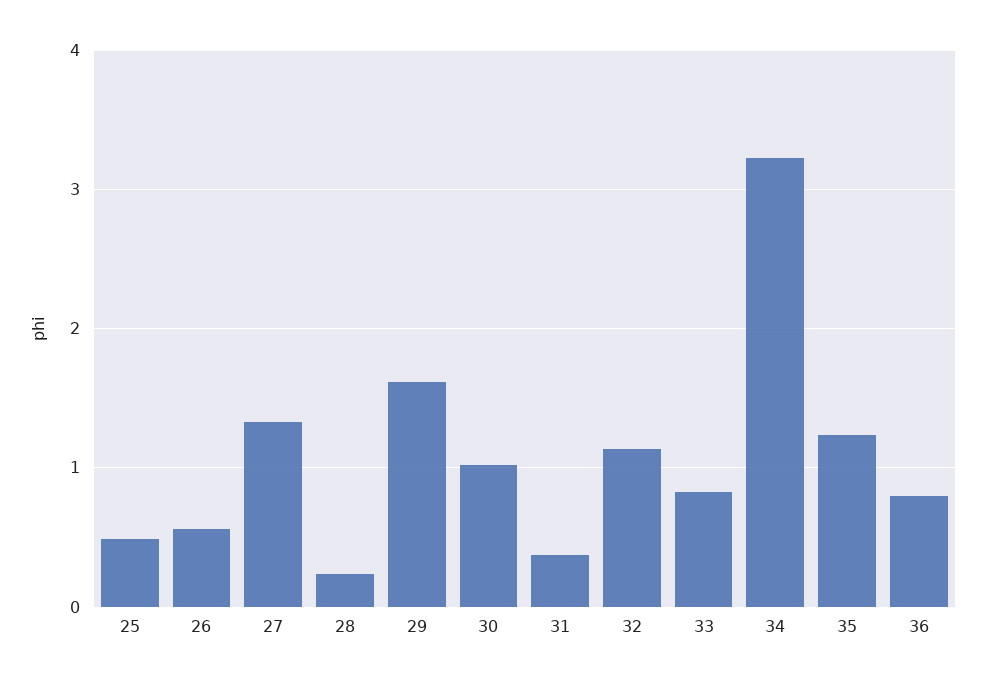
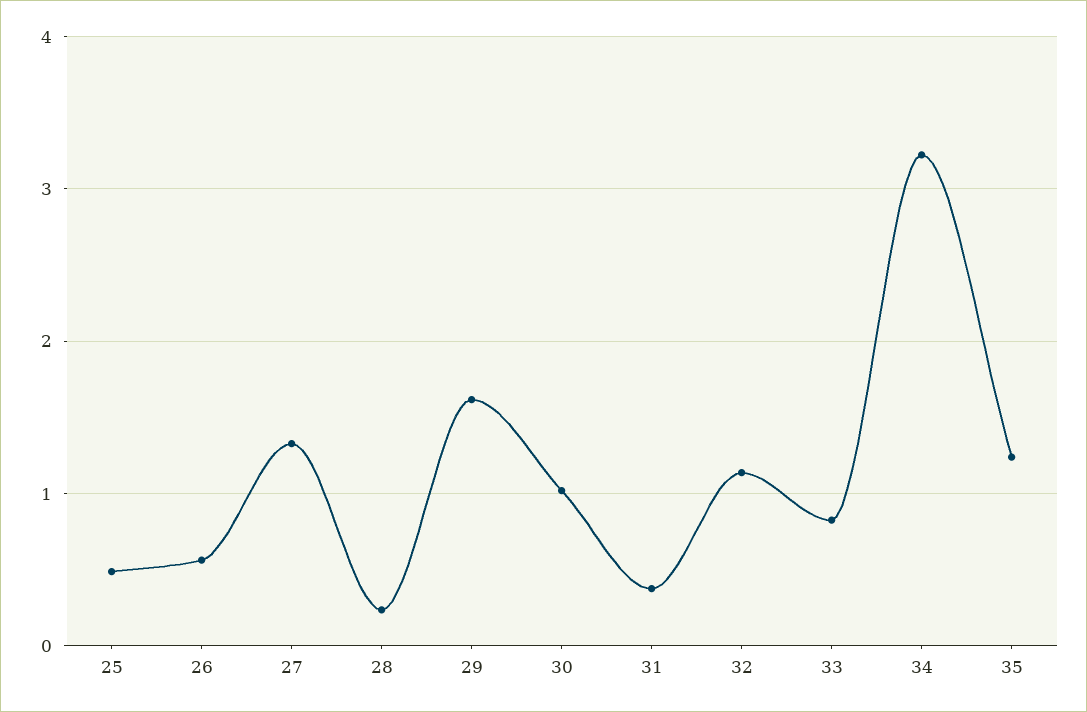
36: 0.8 -> none

